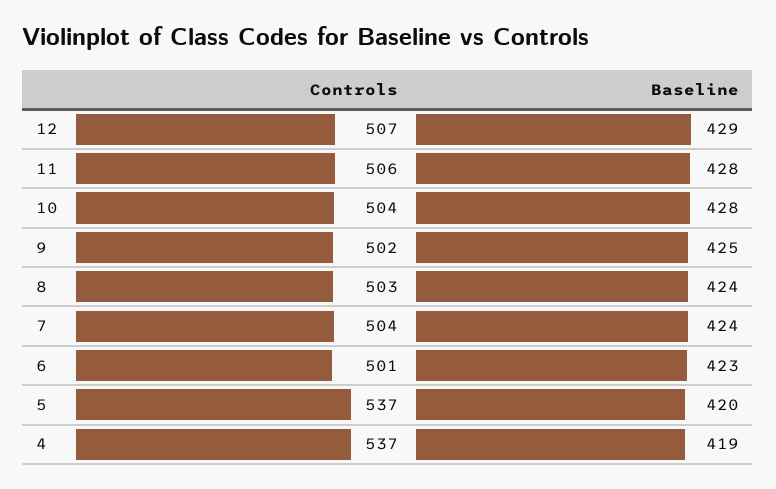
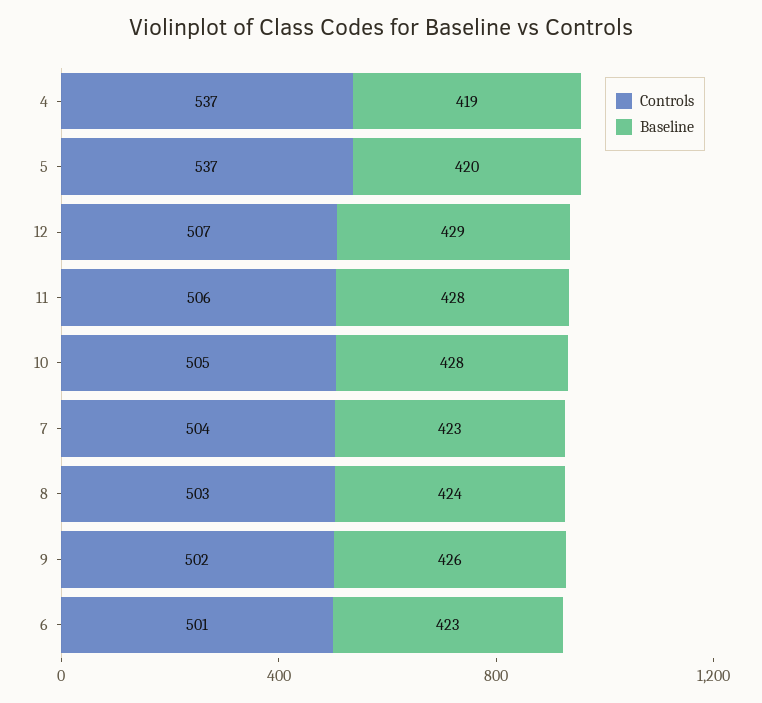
Controls, 10: 504 -> 505
Baseline, 9: 425 -> 426
Baseline, 7: 424 -> 423

